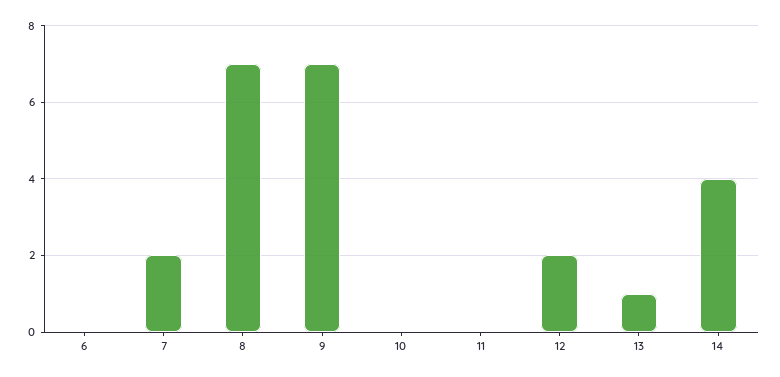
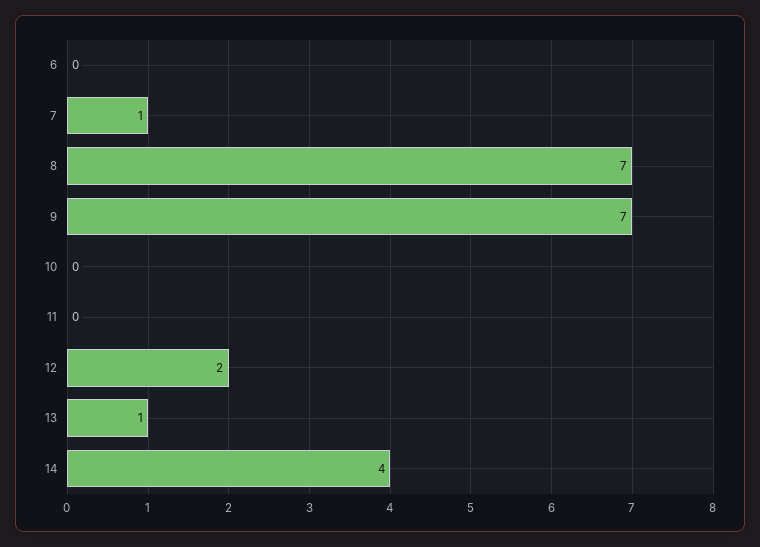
7: 2 -> 1

